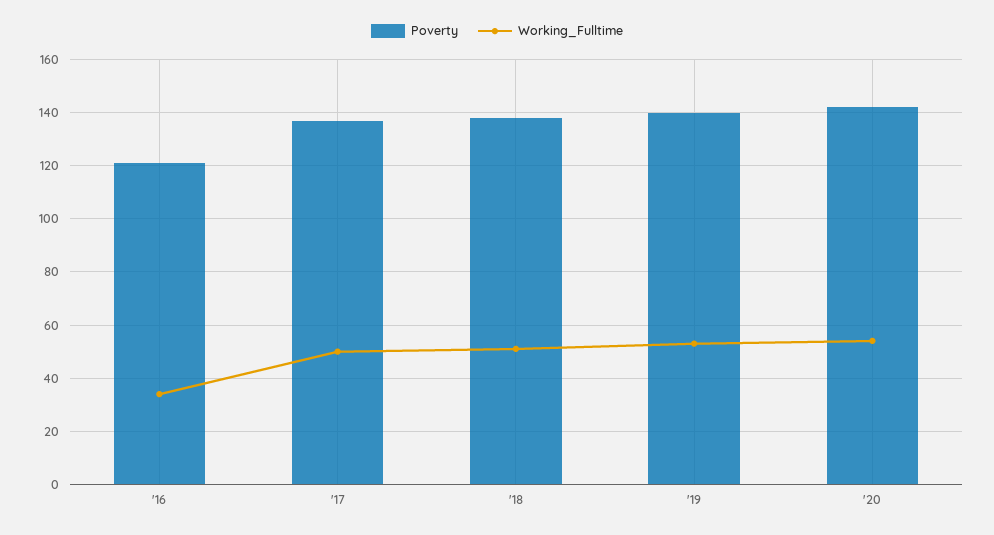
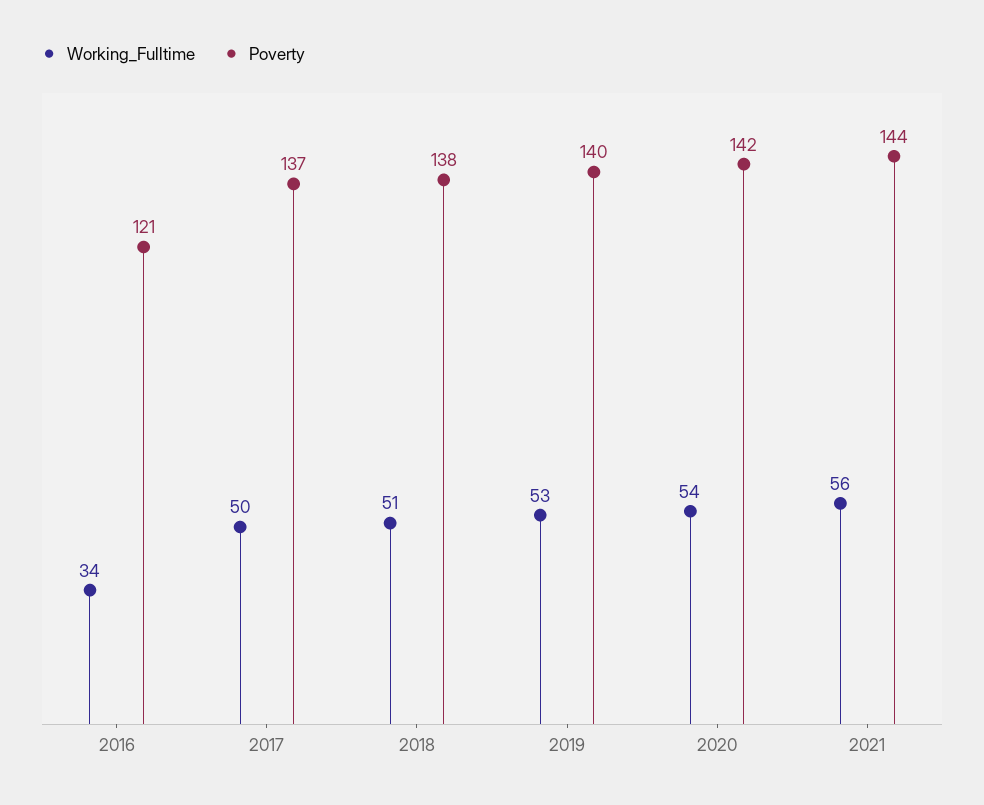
Working_Fulltime, 2021: none -> 56
Poverty, 2021: none -> 144

